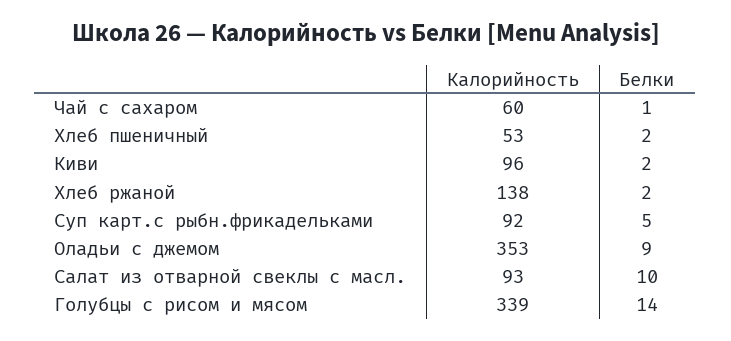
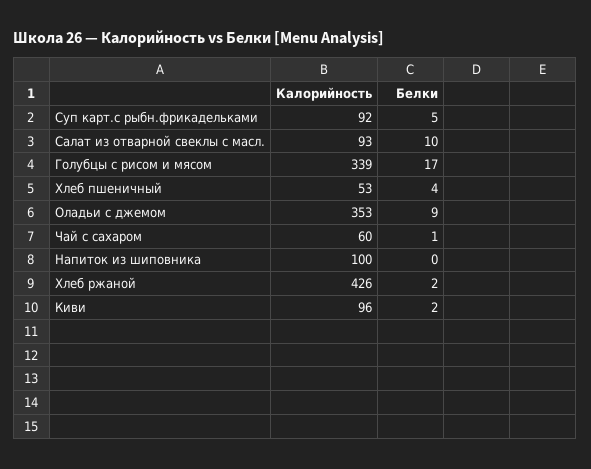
Белки, Хлеб пшеничный: 2 -> 4
Калорийность, Хлеб ржаной: 138 -> 426
Белки, Голубцы с рисом и мясом: 14 -> 17
Калорийность, Напиток из шиповника: none -> 100
Белки, Напиток из шиповника: none -> 0

